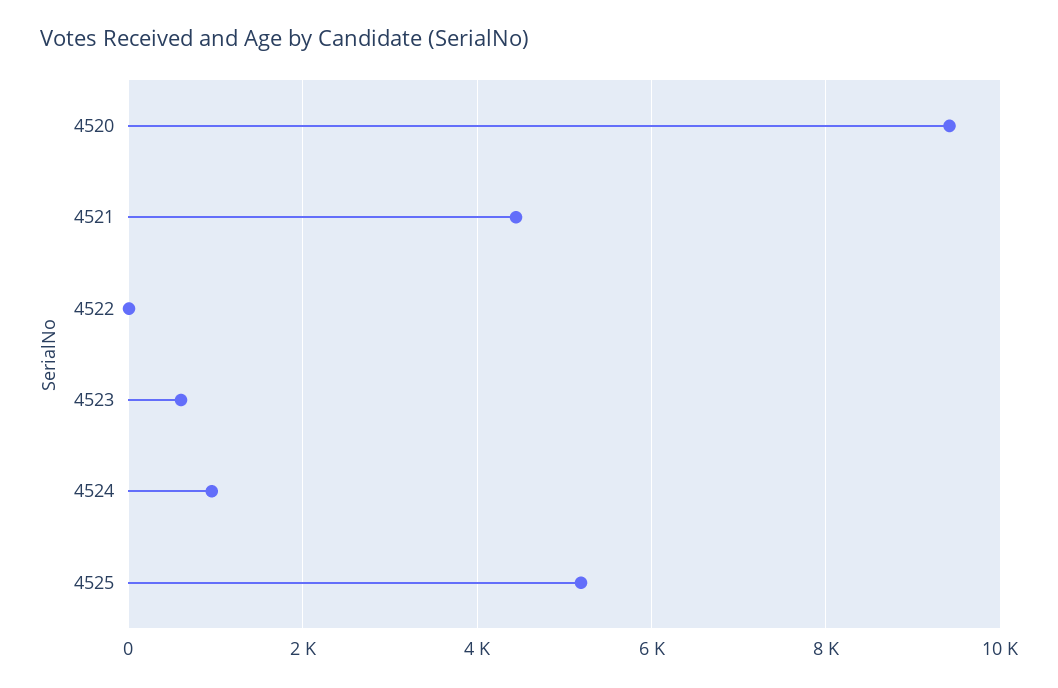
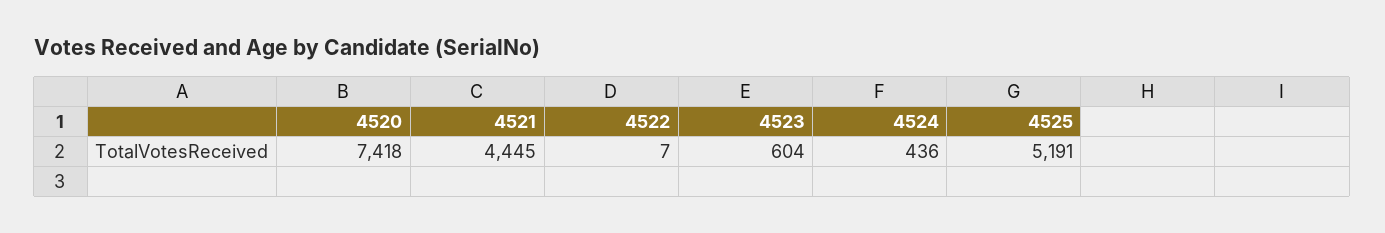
4520: 9400 -> 7418
4524: 1000 -> 436

